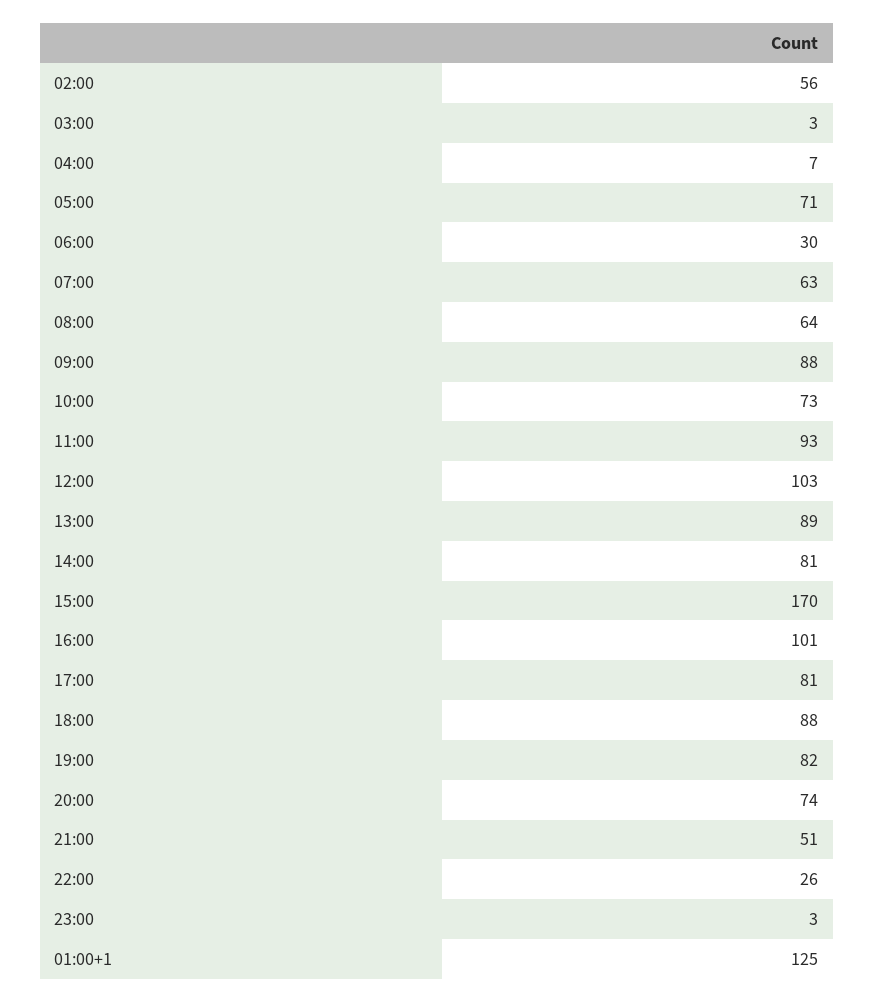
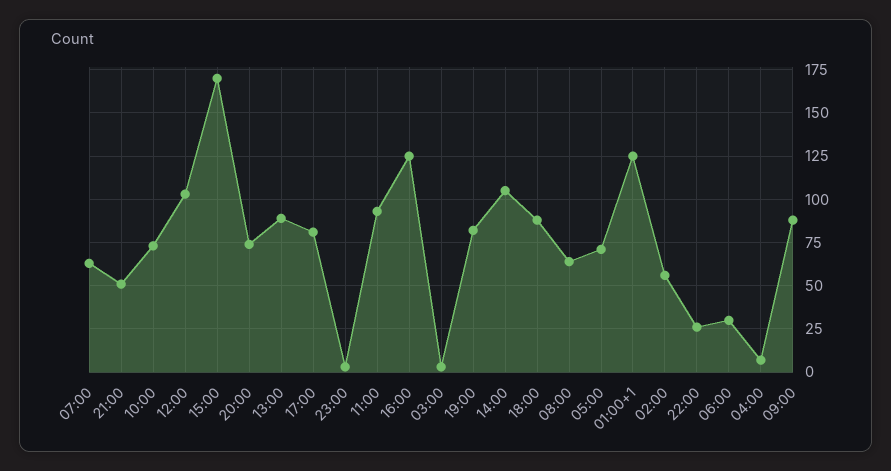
14:00: 81 -> 105
16:00: 101 -> 125

